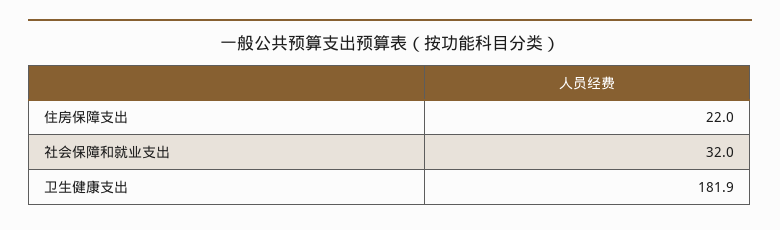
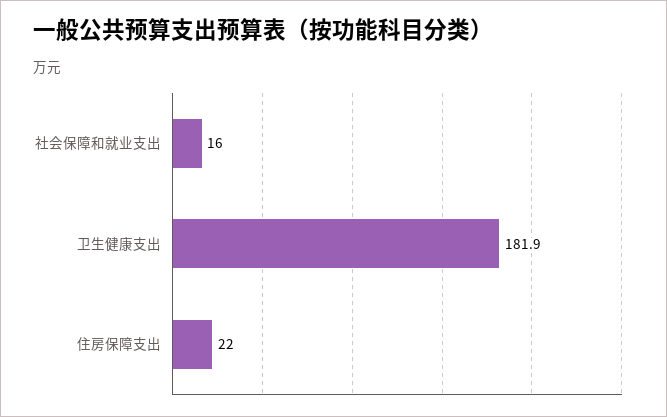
社会保障和就业支出: 32 -> 16

